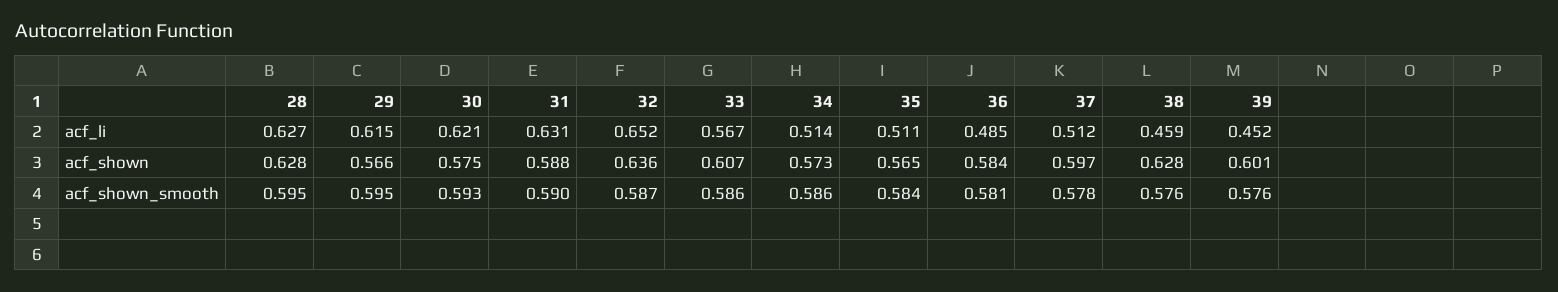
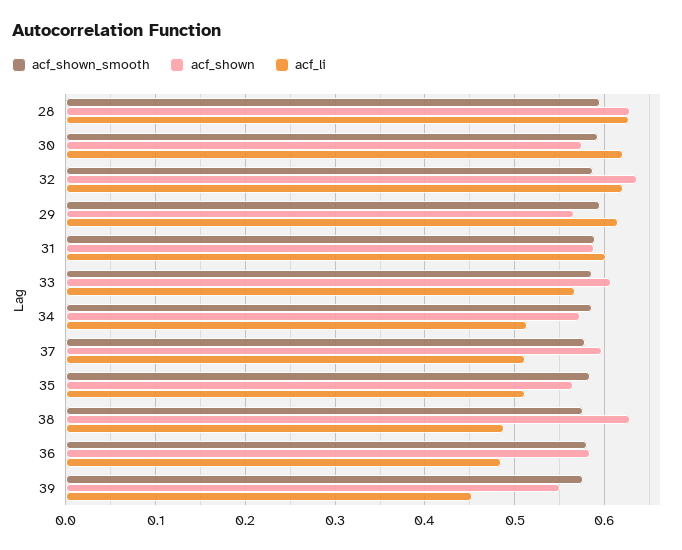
acf_li, 31: 0.631 -> 0.6
acf_li, 32: 0.652 -> 0.62
acf_li, 38: 0.459 -> 0.49
acf_shown, 39: 0.601 -> 0.55

